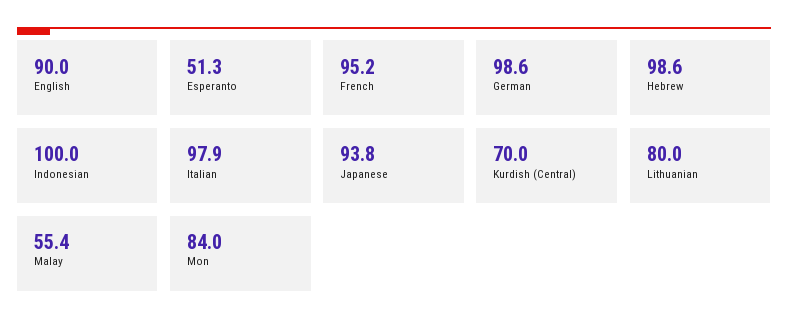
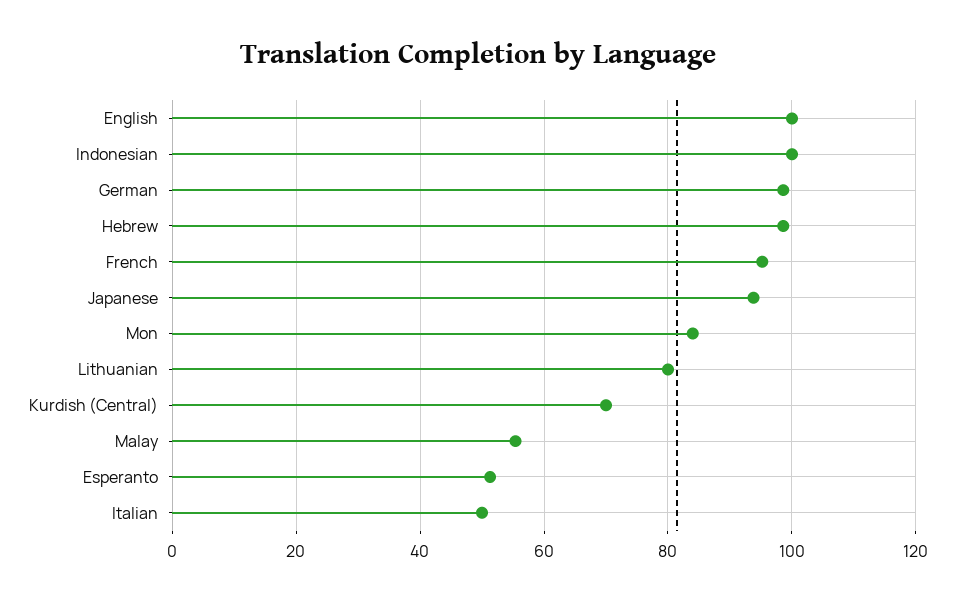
English: 90 -> 100
Italian: 97.9 -> 50

